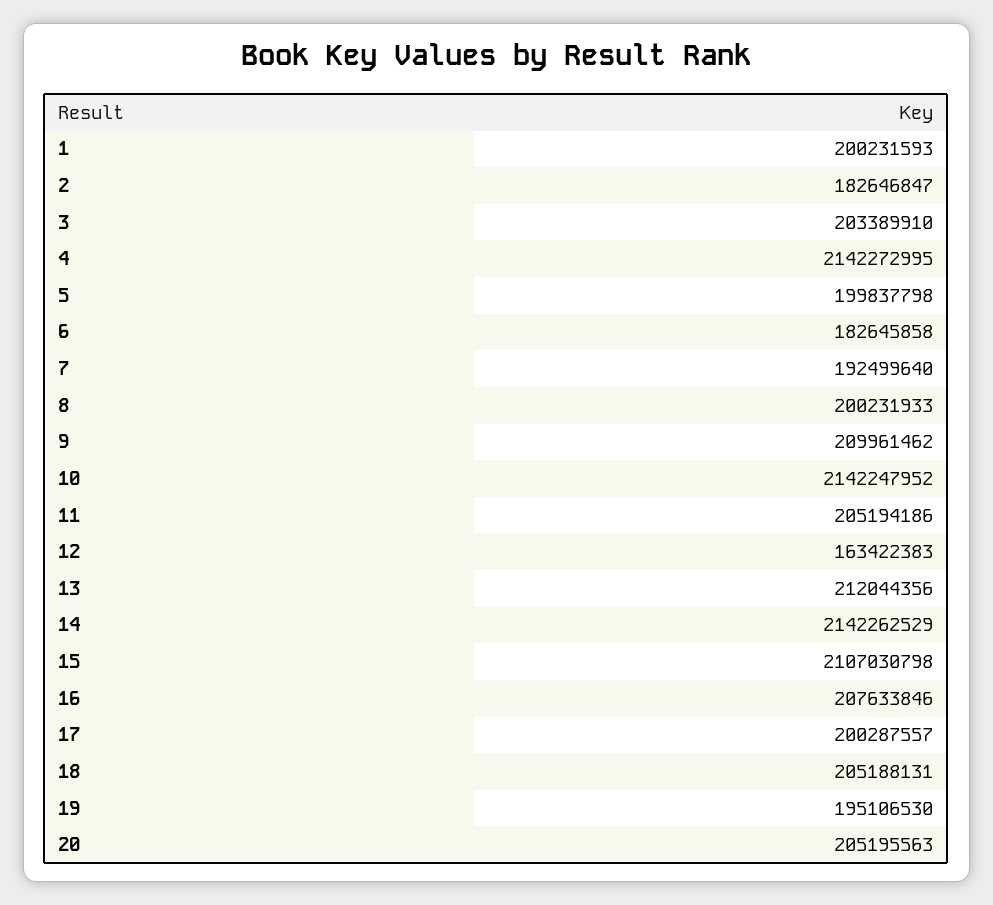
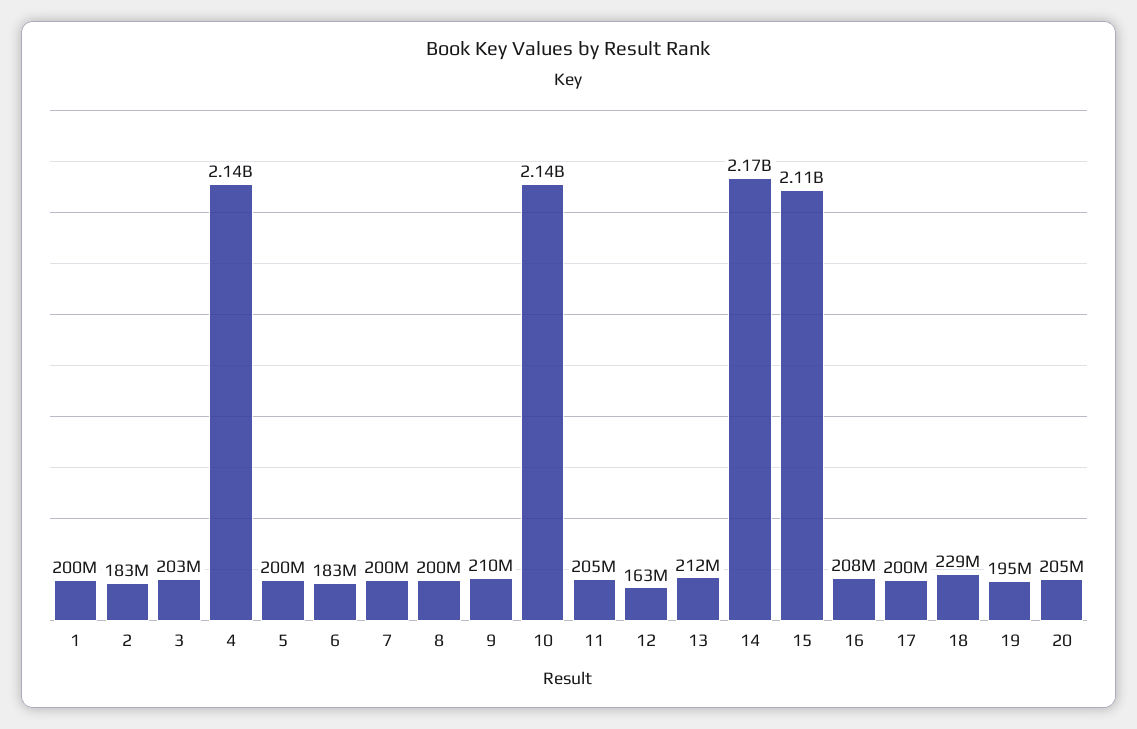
7: 192499640 -> 200000000
14: 2142262529 -> 2170000000
18: 205188131 -> 229000000

